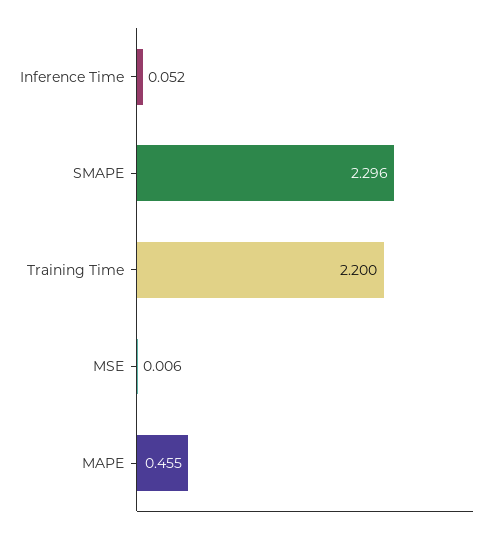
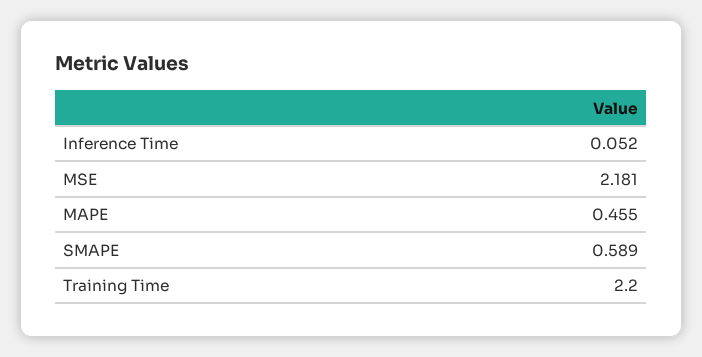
SMAPE: 2.296 -> 0.589
MSE: 0.006 -> 2.181

